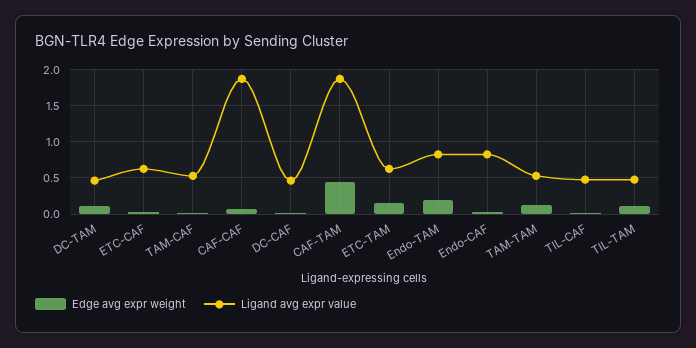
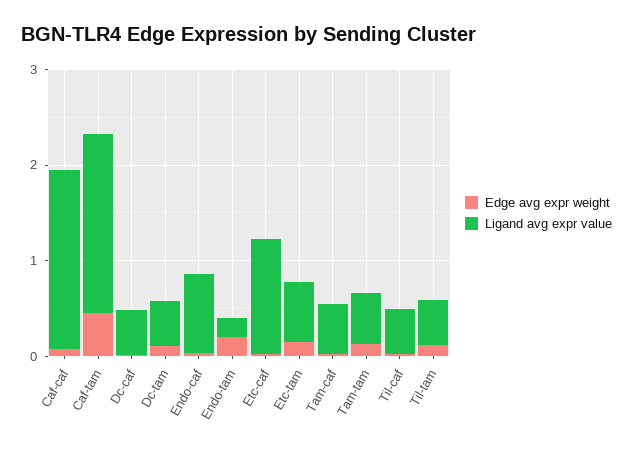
Ligand avg expr value, ETC-CAF: 0.6 -> 1.2
Ligand avg expr value, Endo-TAM: 0.8 -> 0.2

